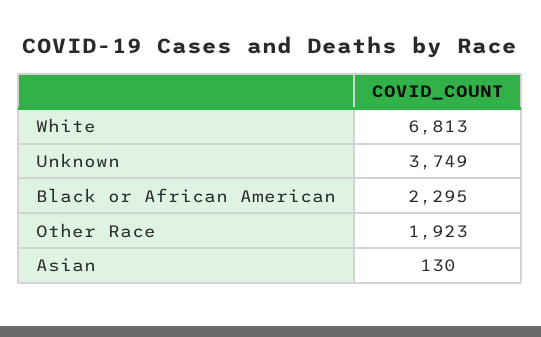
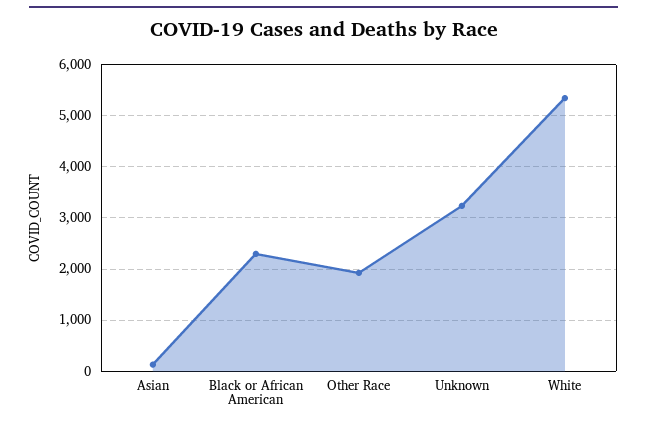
White: 6813 -> 5400
Unknown: 3749 -> 3200

